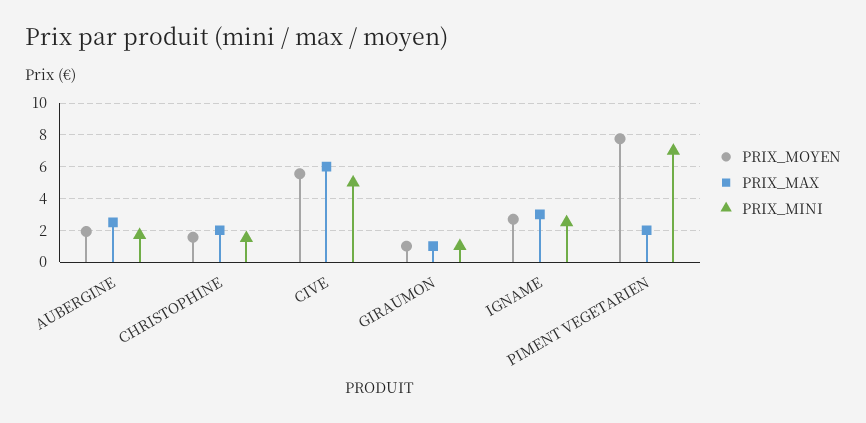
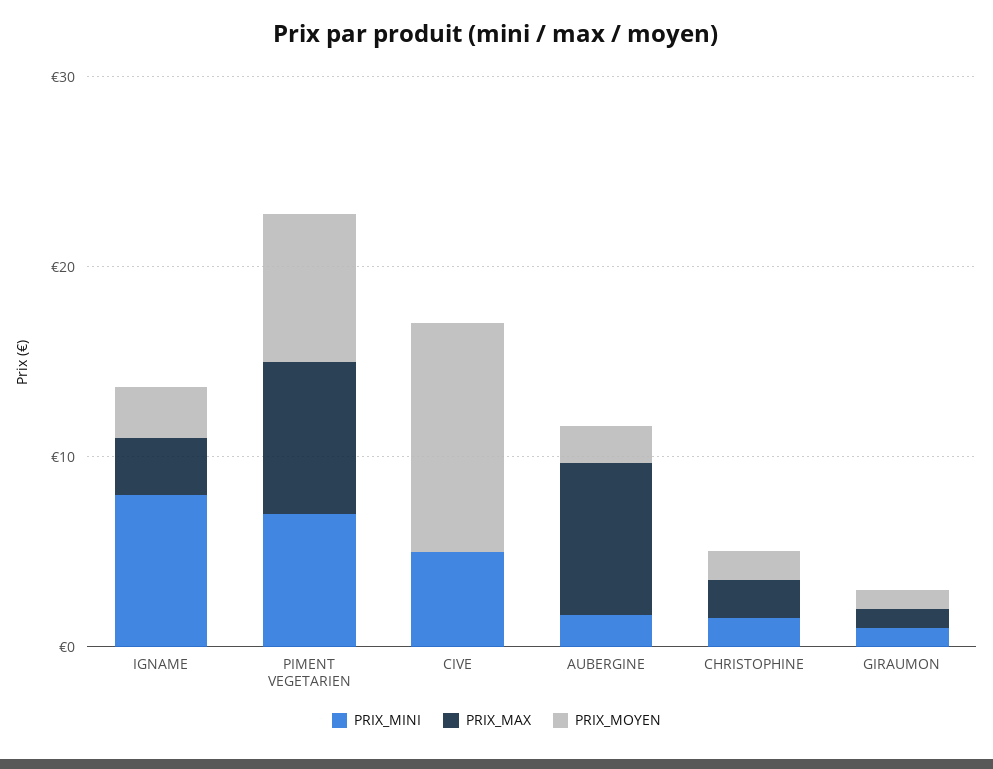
PRIX_MAX, AUBERGINE: 2.5 -> 8
PRIX_MOYEN, CIVE: 5.5 -> 12
PRIX_MAX, CIVE: 6 -> 0
PRIX_MINI, IGNAME: 2.5 -> 8
PRIX_MAX, PIMENT VEGETARIEN: 2 -> 8

